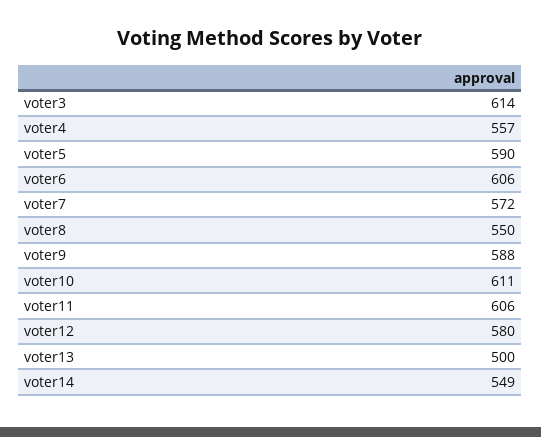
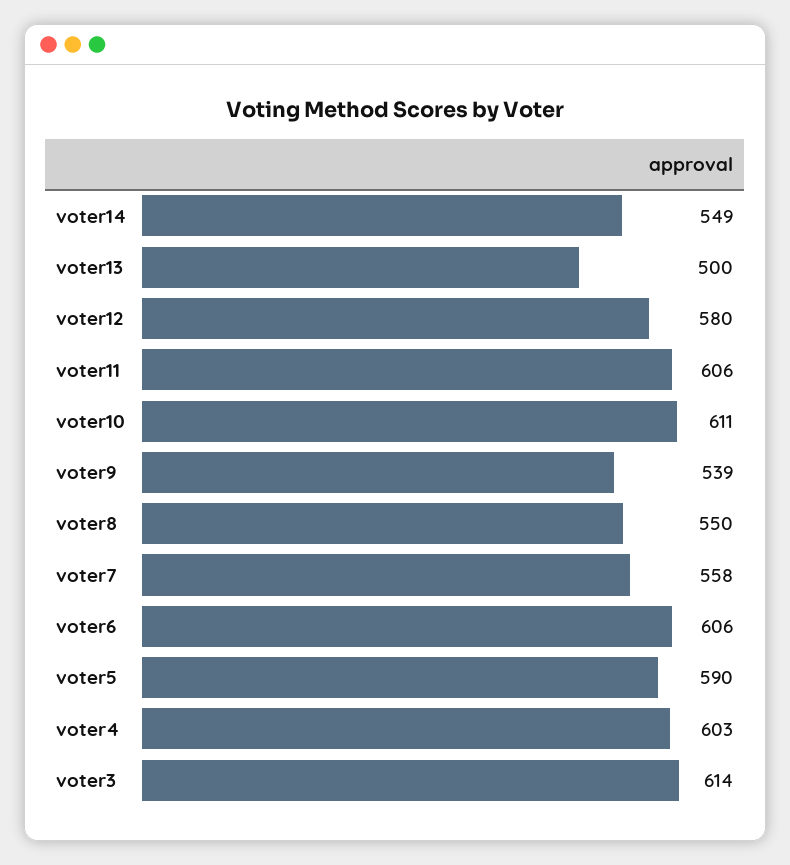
voter4: 557 -> 603
voter7: 572 -> 558
voter9: 588 -> 539

